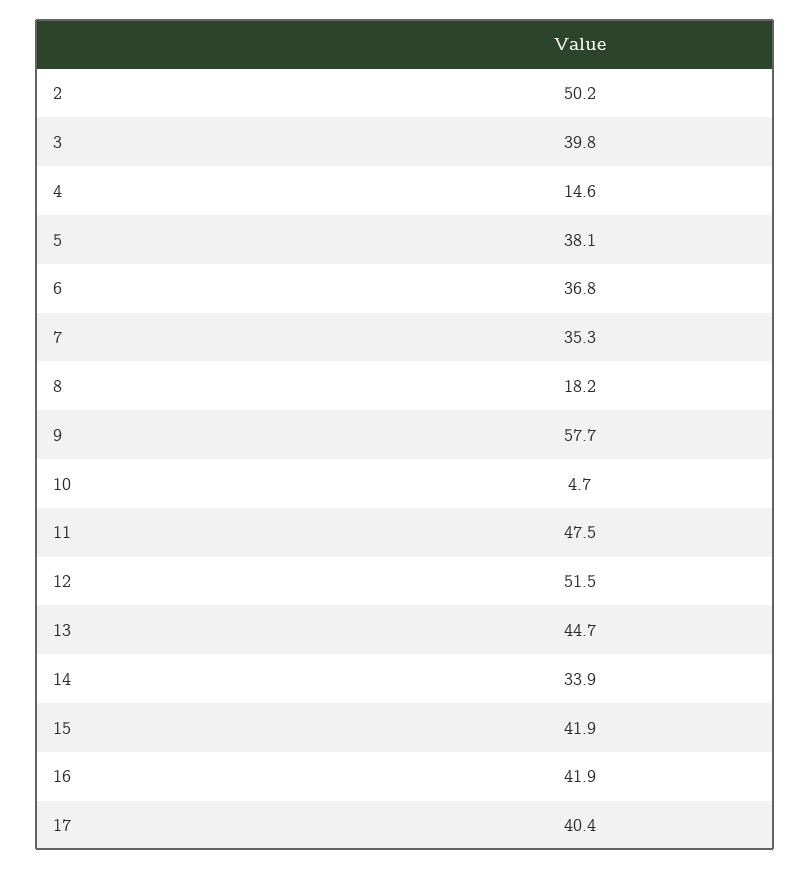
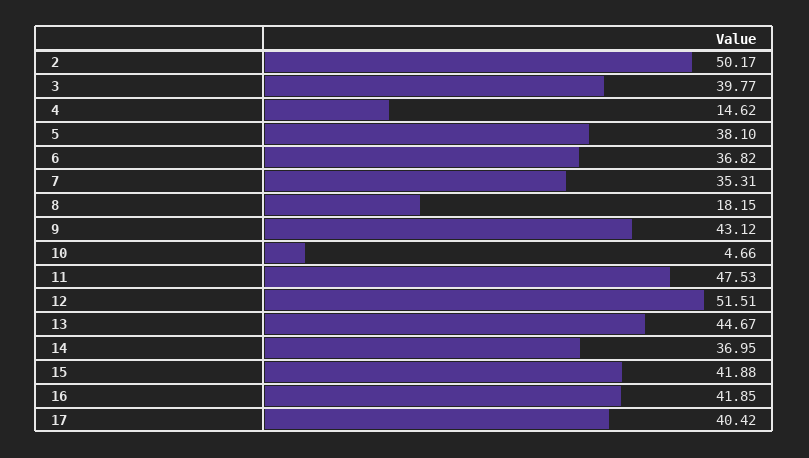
9: 57.7 -> 43.12
14: 33.9 -> 36.95

